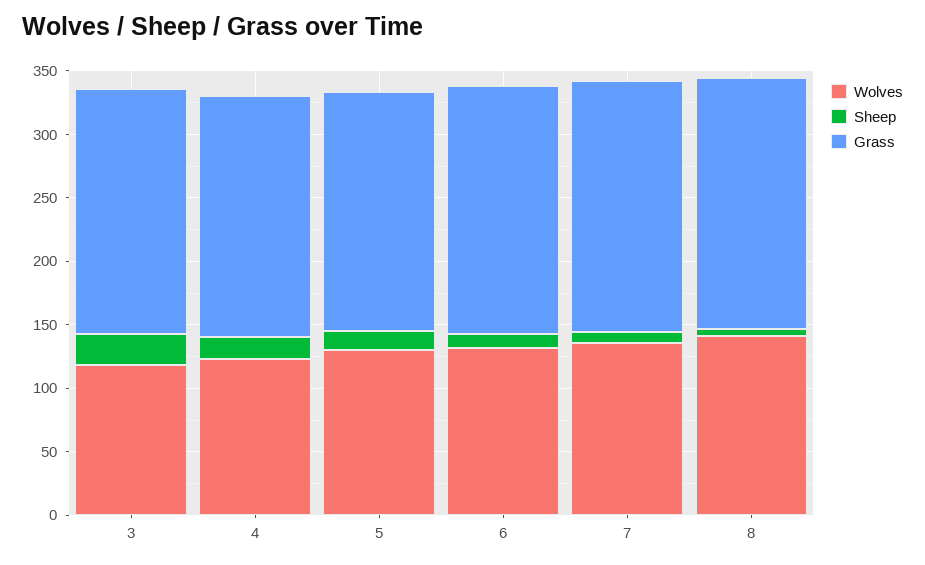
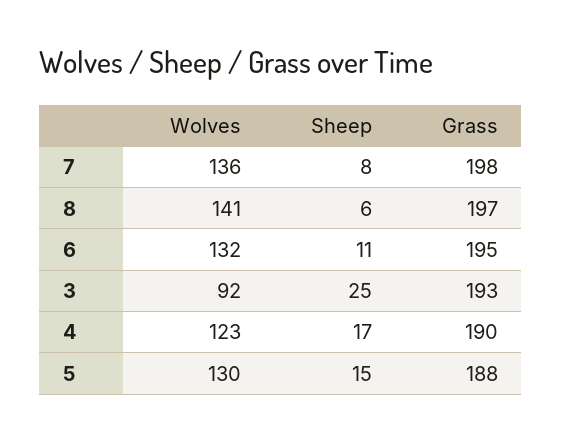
Wolves, 3: 120 -> 92

